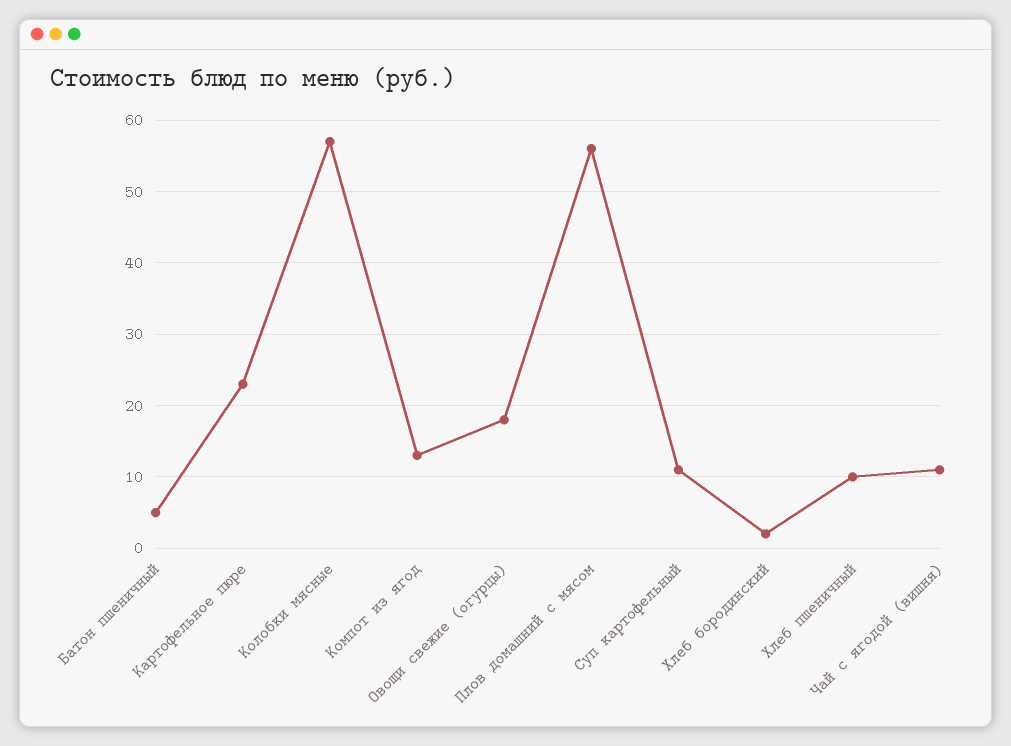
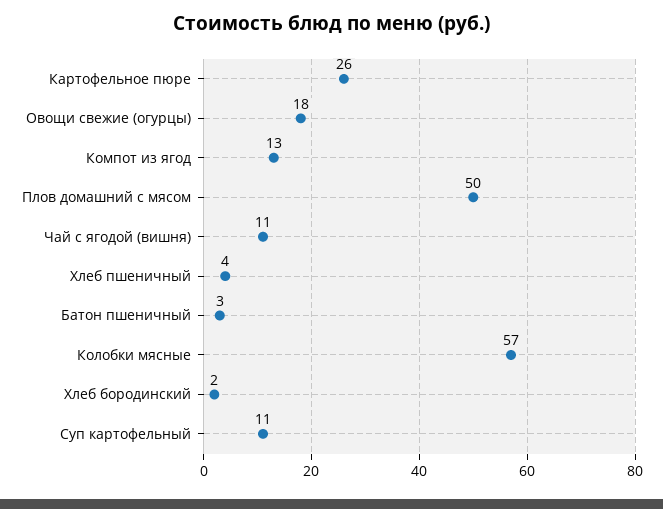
Батон пшеничный: 5 -> 3
Картофельное пюре: 23 -> 26
Плов домашний с мясом: 56 -> 50
Хлеб пшеничный: 10 -> 4

